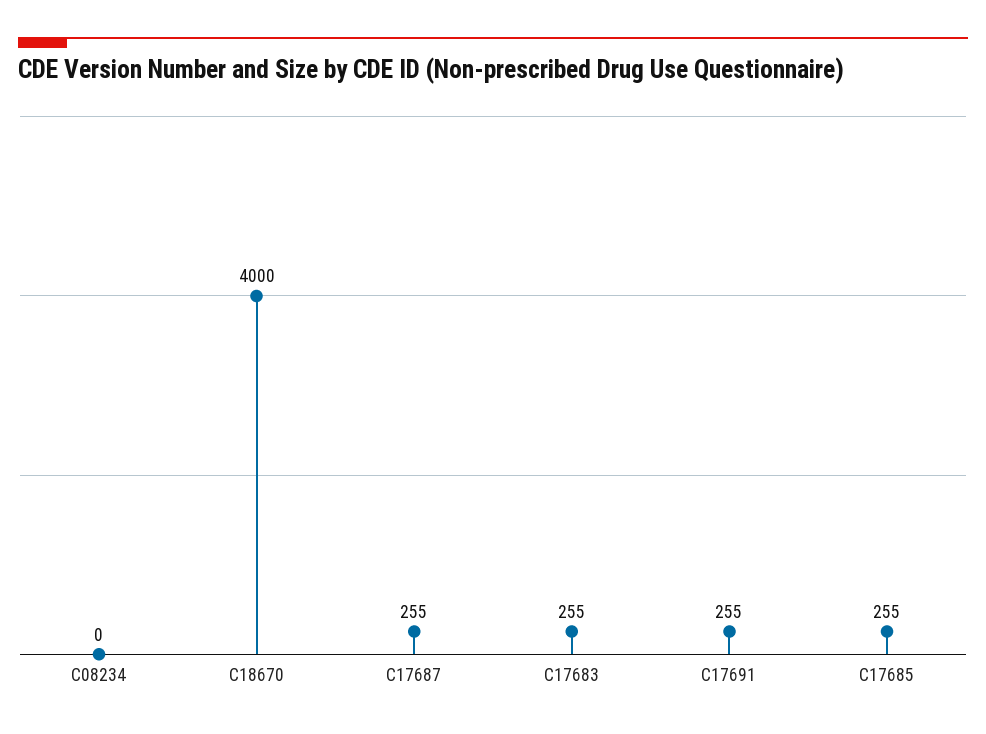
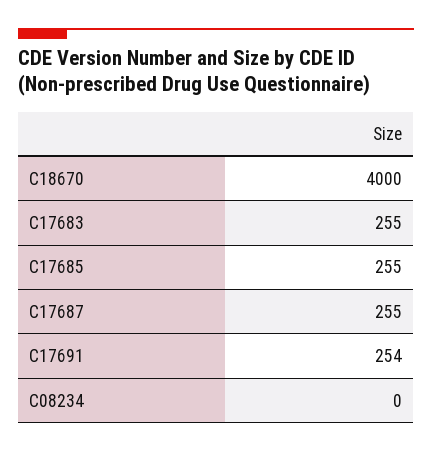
C17691: 255 -> 254

